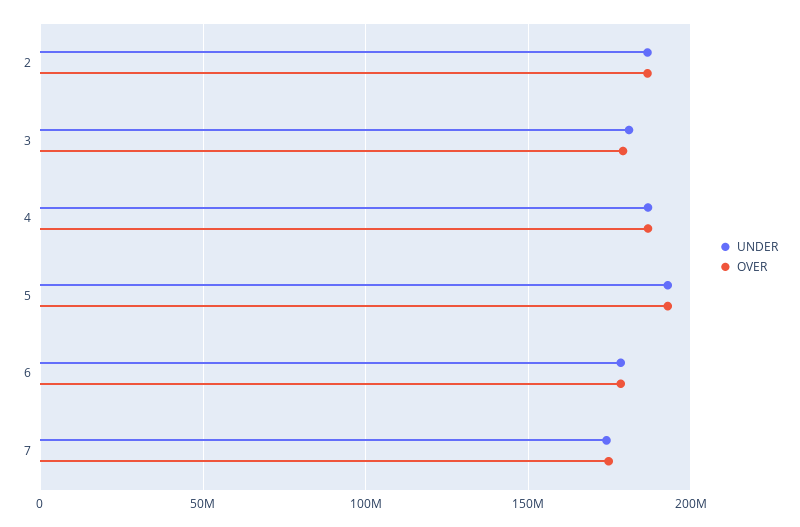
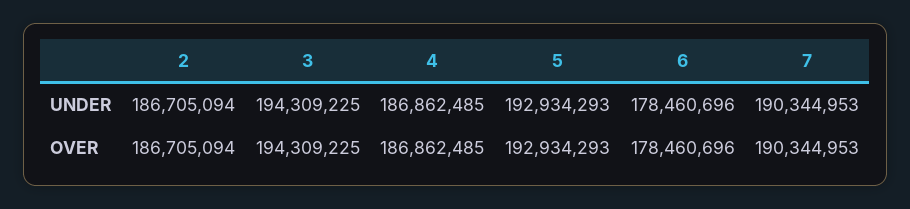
UNDER, 3: 180000000 -> 194309225
OVER, 3: 180000000 -> 194309225
UNDER, 7: 175000000 -> 190344953
OVER, 7: 175000000 -> 190344953

